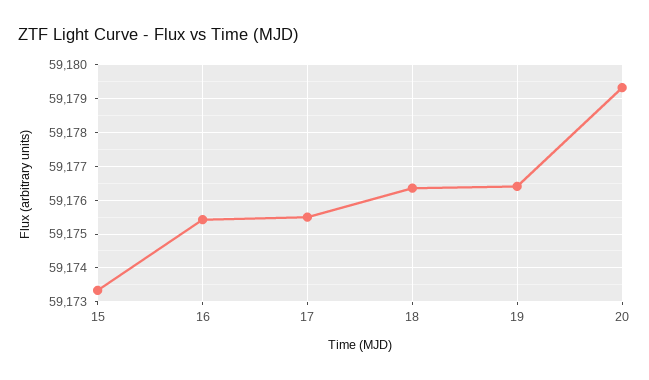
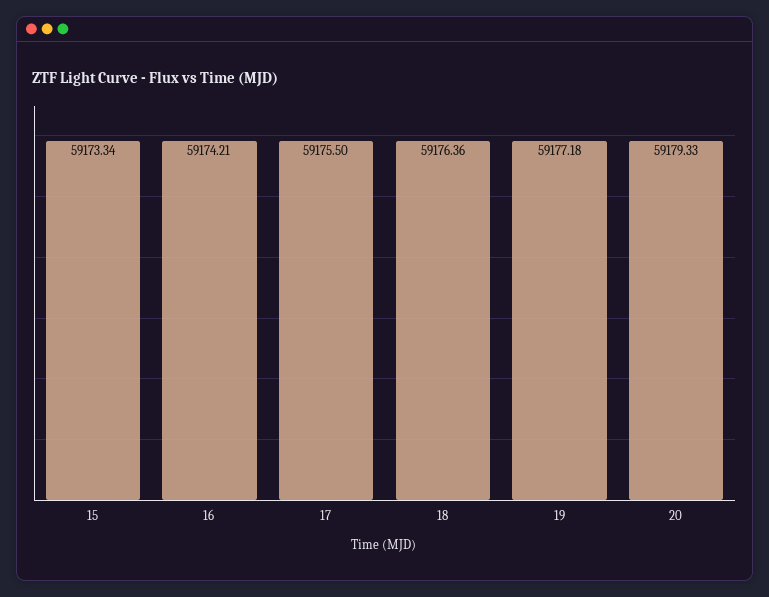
16: 59175.4 -> 59174.21
19: 59176.4 -> 59177.18

